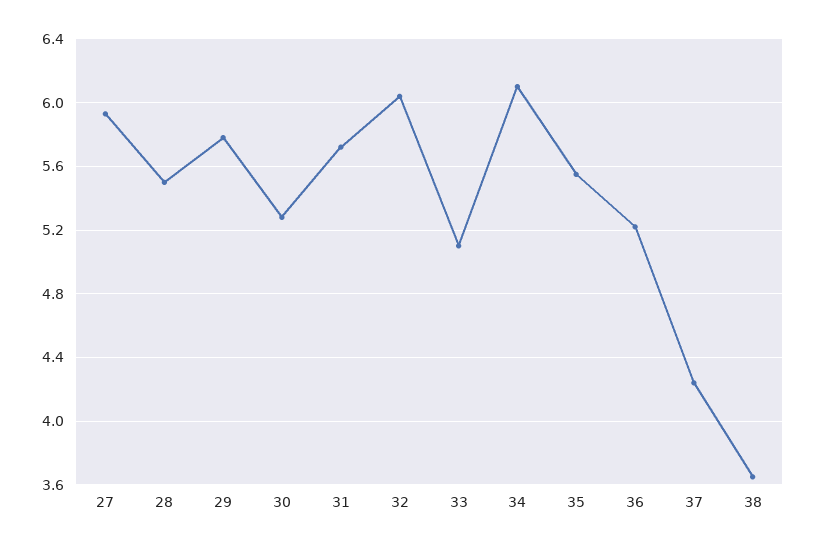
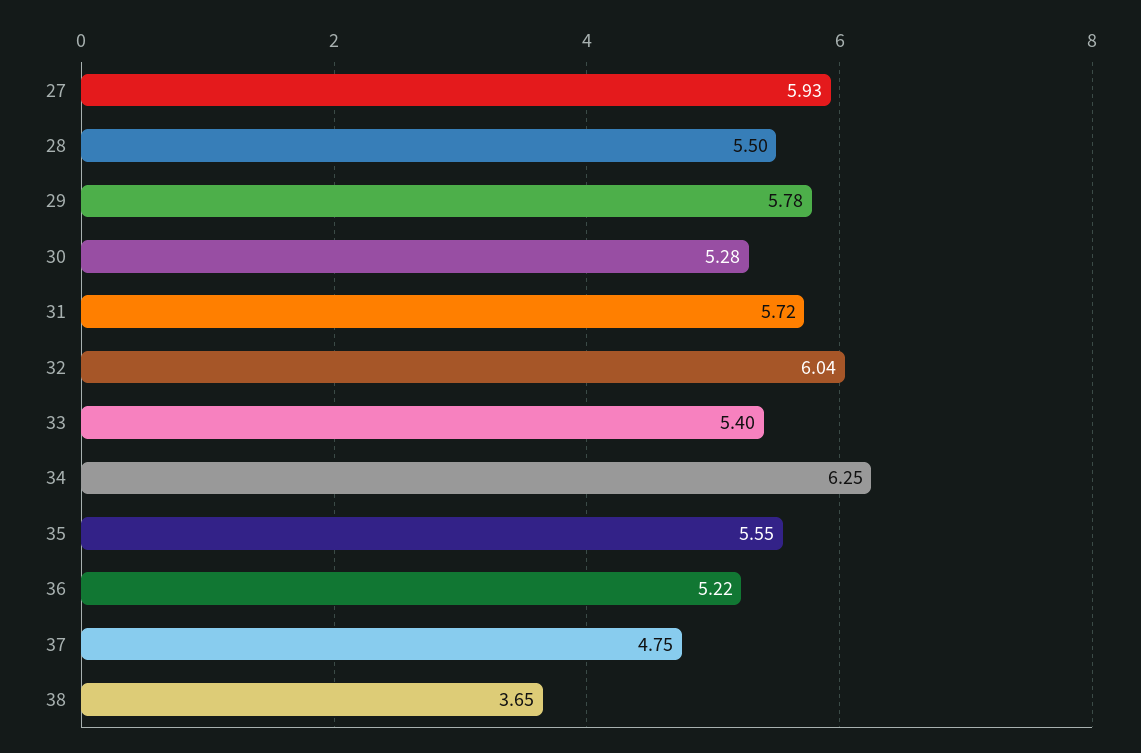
33: 5.1 -> 5.4
34: 6.1 -> 6.25
37: 4.25 -> 4.75

